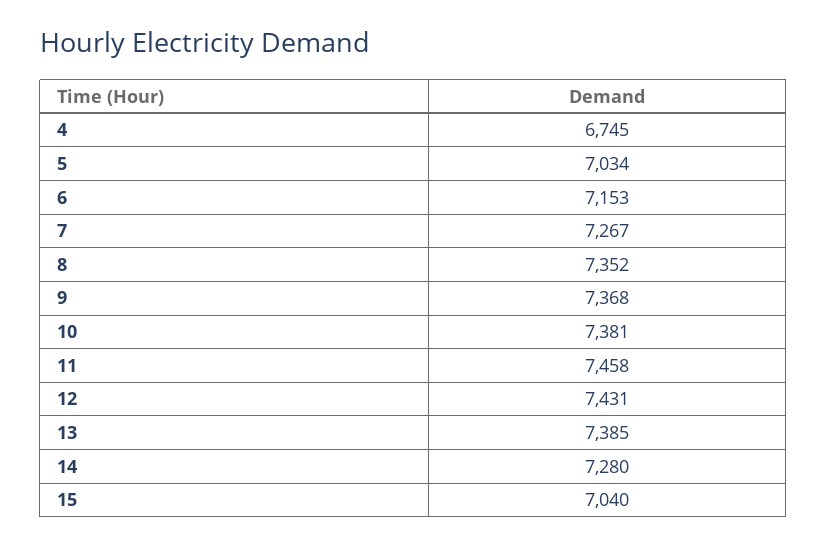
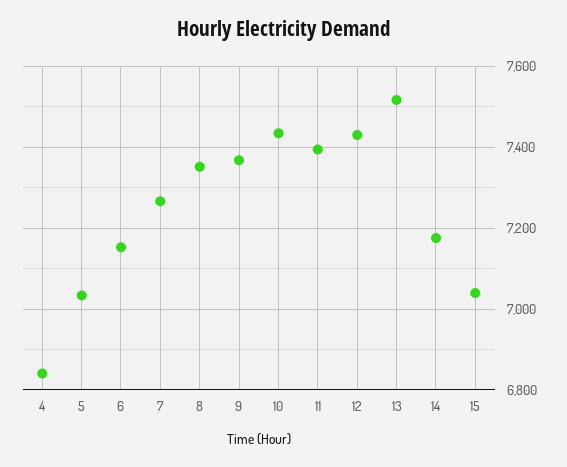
4: 6745 -> 6840
10: 7381 -> 7440
11: 7458 -> 7400
13: 7385 -> 7520
14: 7280 -> 7180

